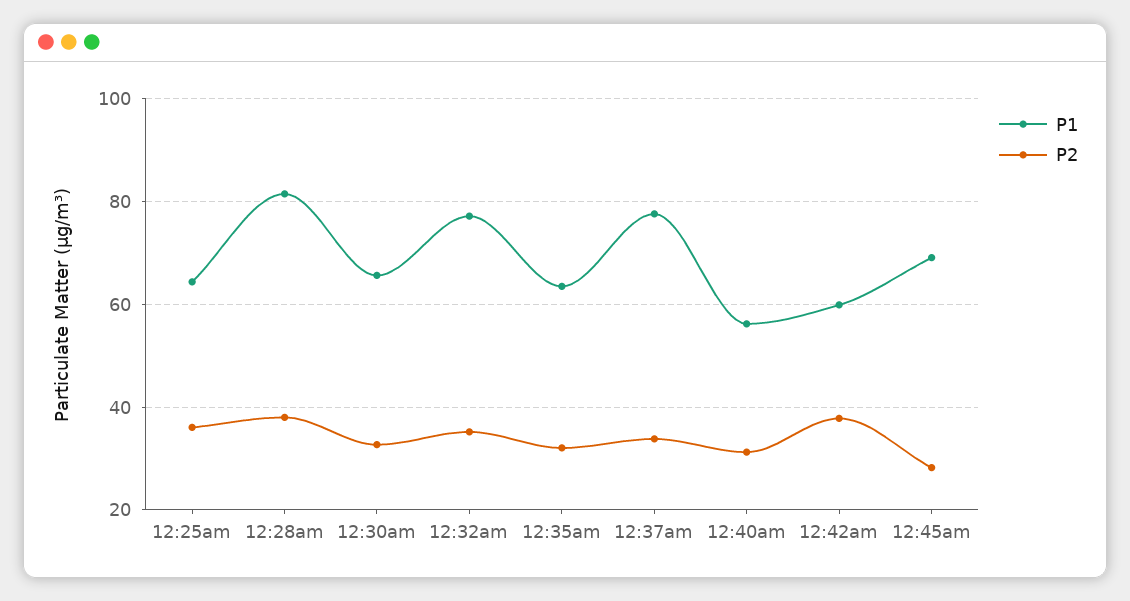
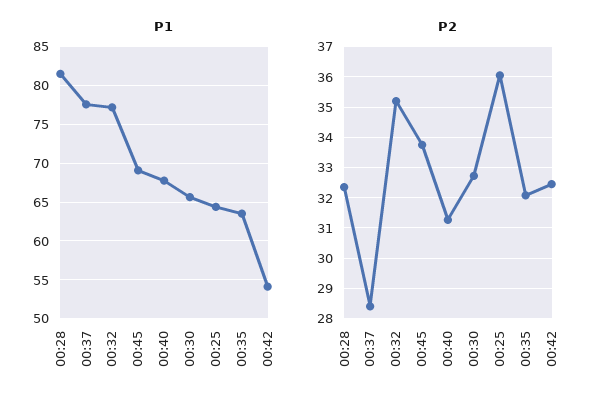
P2, 12:28am: 38 -> 32.4
P2, 12:37am: 34 -> 28.4
P1, 12:40am: 56 -> 68
P1, 12:42am: 60 -> 54
P2, 12:42am: 38 -> 32.4
P2, 12:45am: 28 -> 33.8

